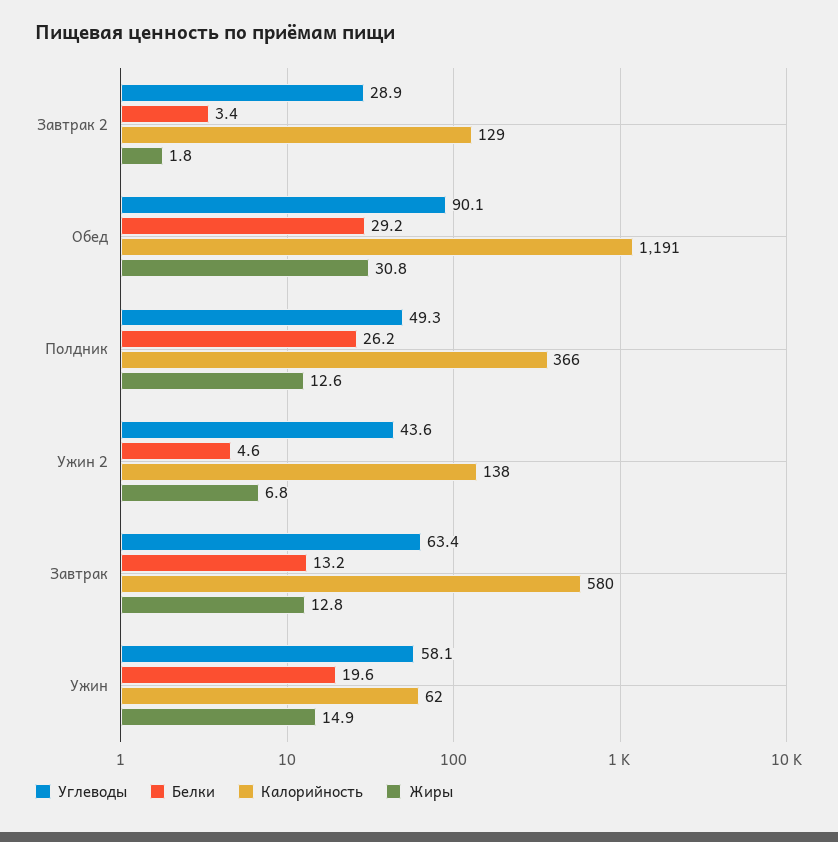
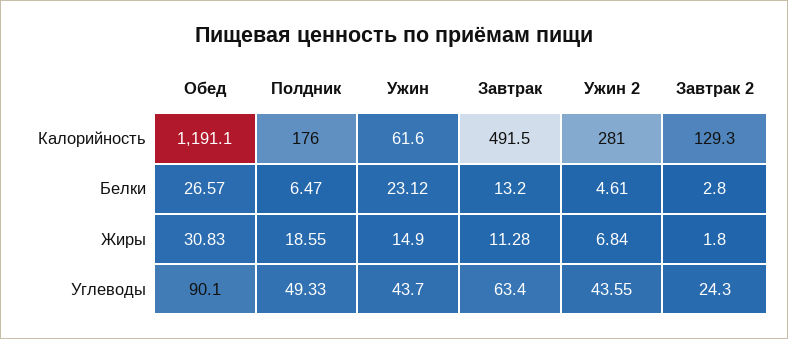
Углеводы, Завтрак 2: 28.9 -> 24.3
Белки, Завтрак 2: 3.4 -> 2.8
Белки, Обед: 29.2 -> 26.57
Белки, Полдник: 26.2 -> 6.47
Калорийность, Полдник: 366 -> 176
Жиры, Полдник: 12.6 -> 18.55
Калорийность, Ужин 2: 138 -> 281
Калорийность, Завтрак: 580 -> 491.5
Жиры, Завтрак: 12.8 -> 11.28
Углеводы, Ужин: 58.1 -> 43.7
Белки, Ужин: 19.6 -> 23.12

